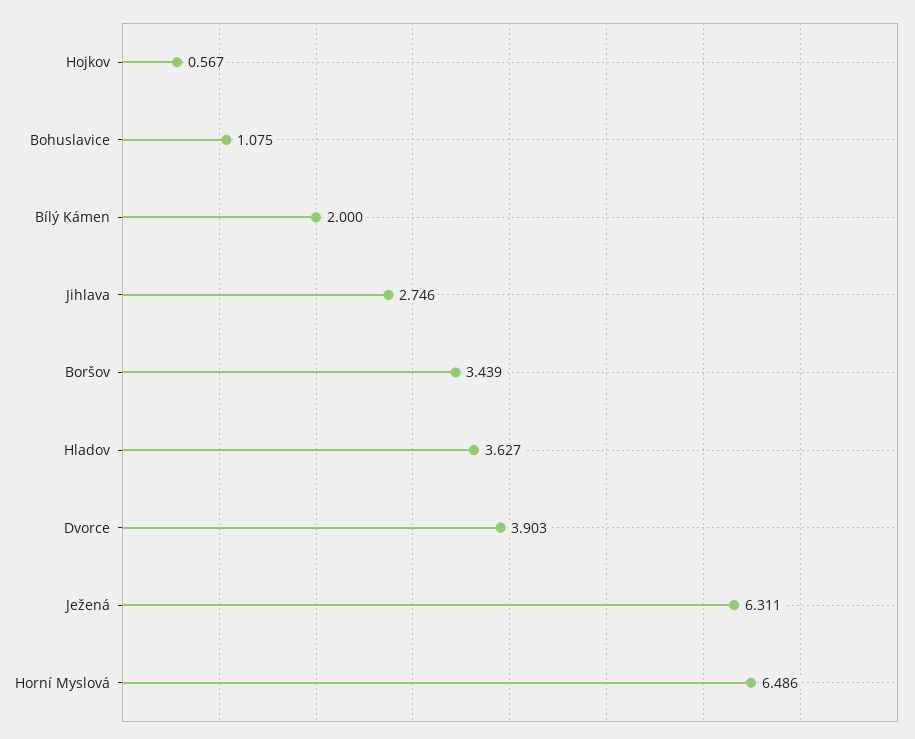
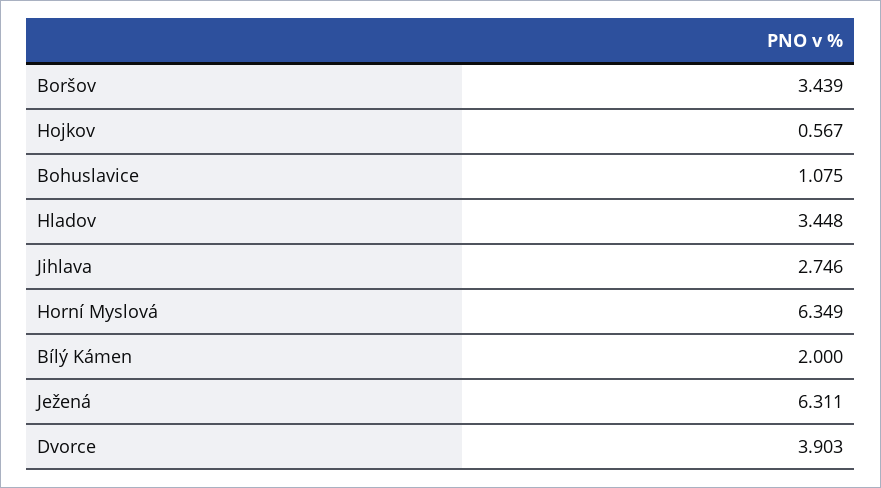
Hladov: 3.627 -> 3.448
Horní Myslová: 6.486 -> 6.349

